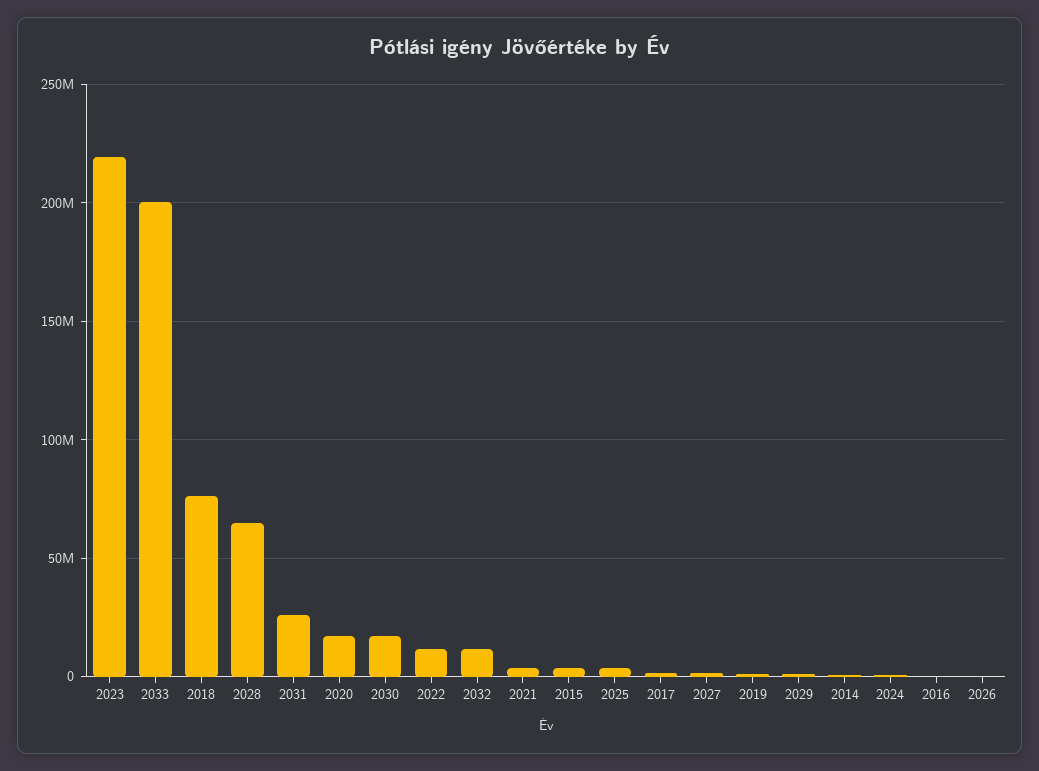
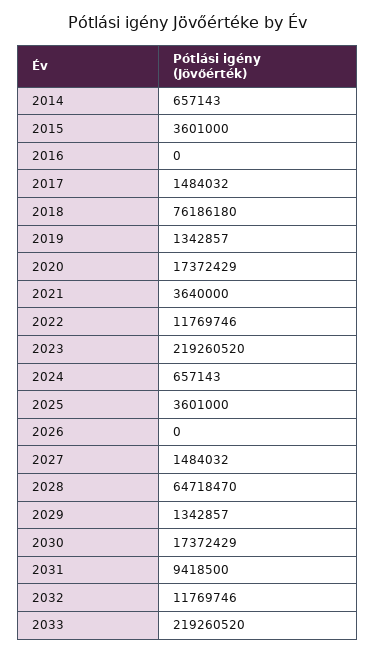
2033: 200000000 -> 219260520
2031: 25000000 -> 9418500

